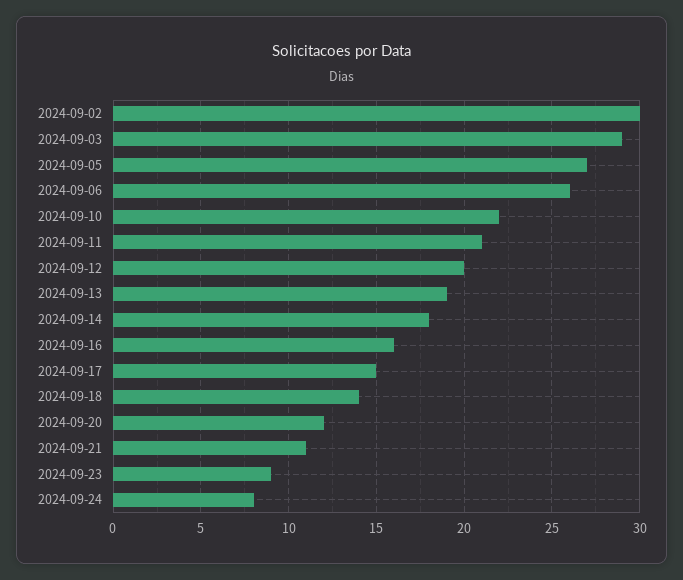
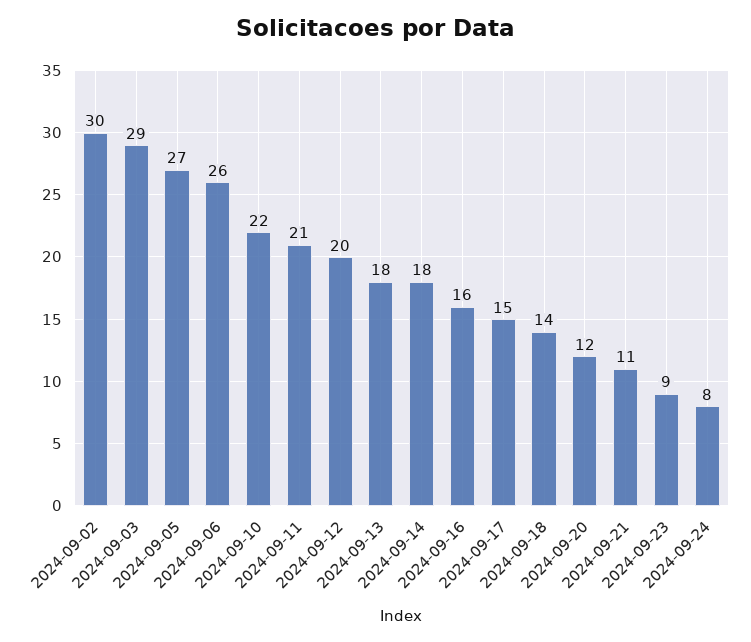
2024-09-13: 19 -> 18

